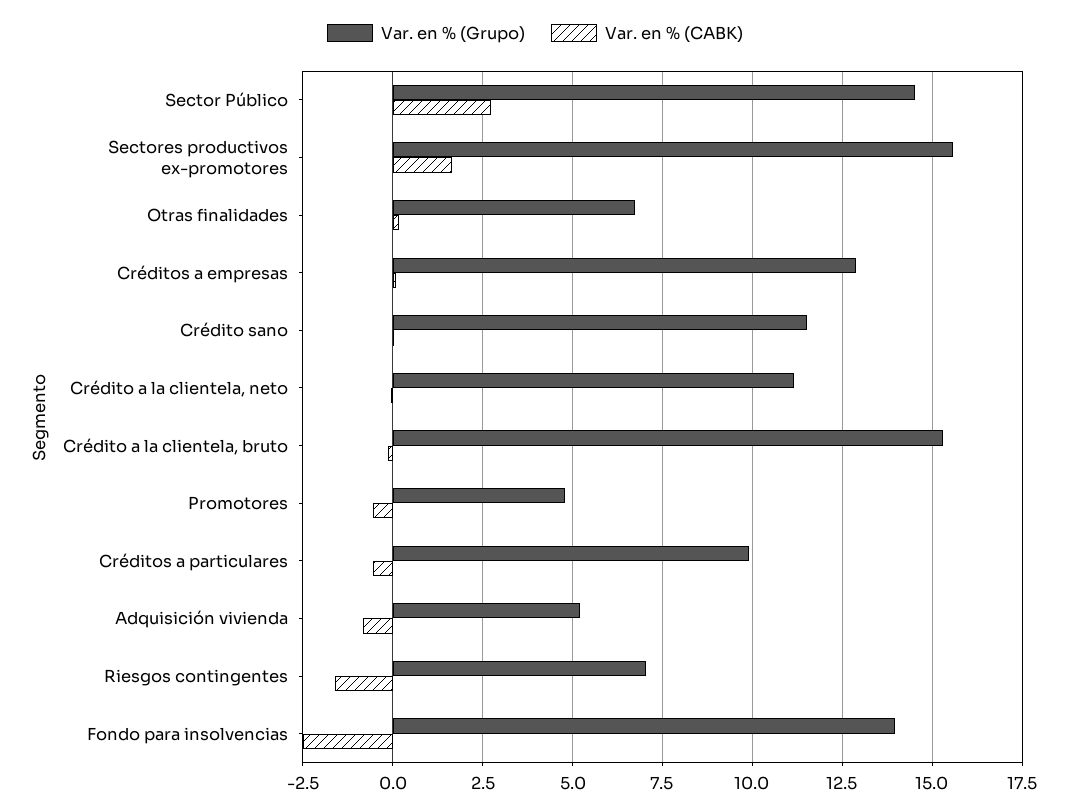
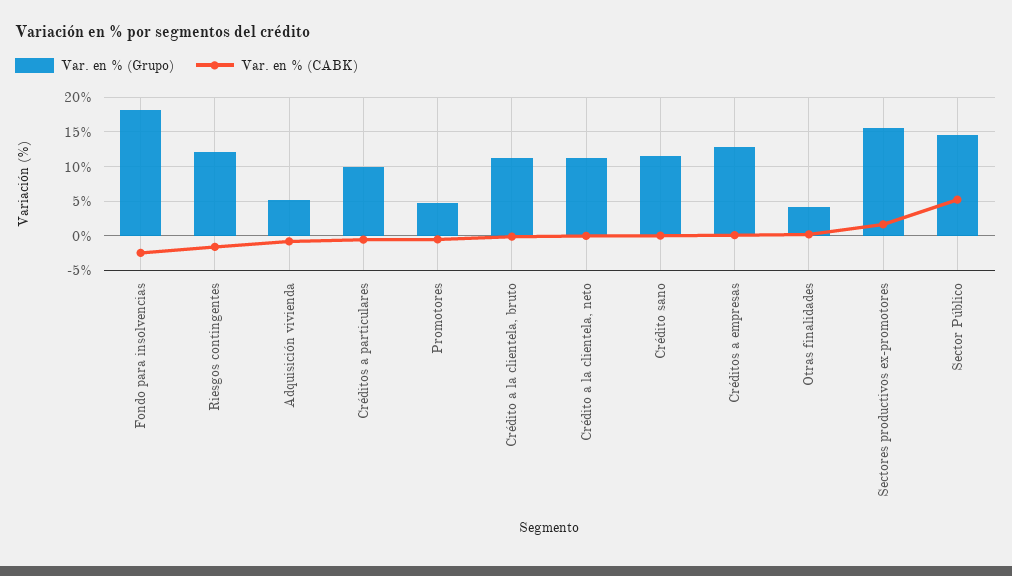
Var. en % (CABK), Sector Público: 2.75 -> 5
Var. en % (Grupo), Otras finalidades: 6.75 -> 4
Var. en % (Grupo), Crédito a la clientela, bruto: 15.25 -> 11
Var. en % (Grupo), Riesgos contingentes: 7 -> 12
Var. en % (Grupo), Fondo para insolvencias: 14 -> 18

